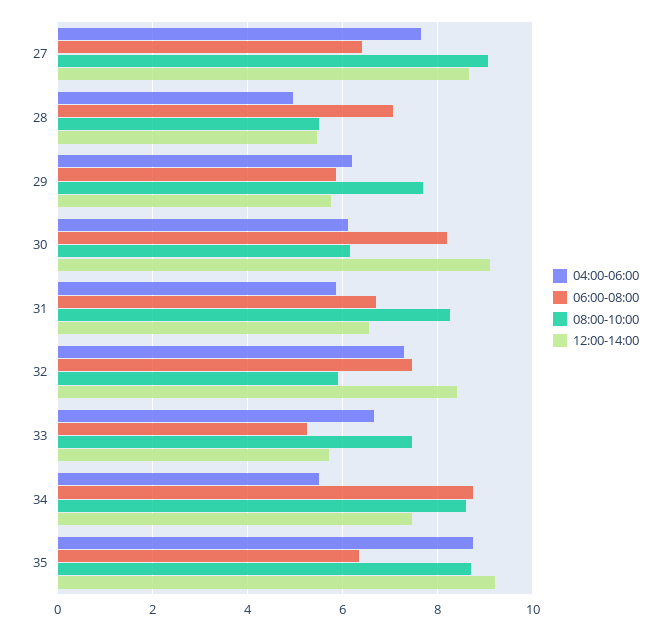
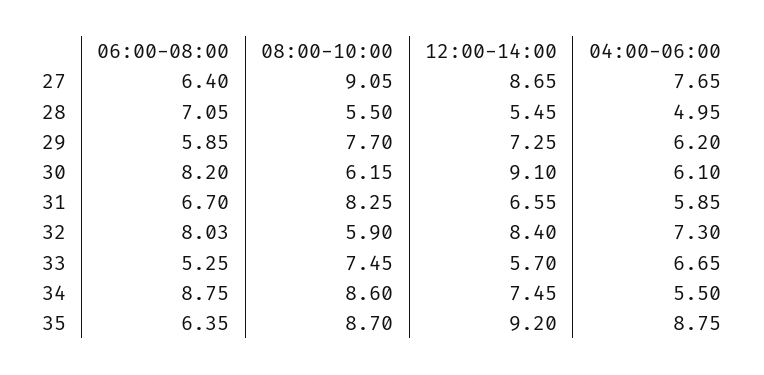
12:00-14:00, 29: 5.8 -> 7.25
06:00-08:00, 32: 7.4 -> 8.03

